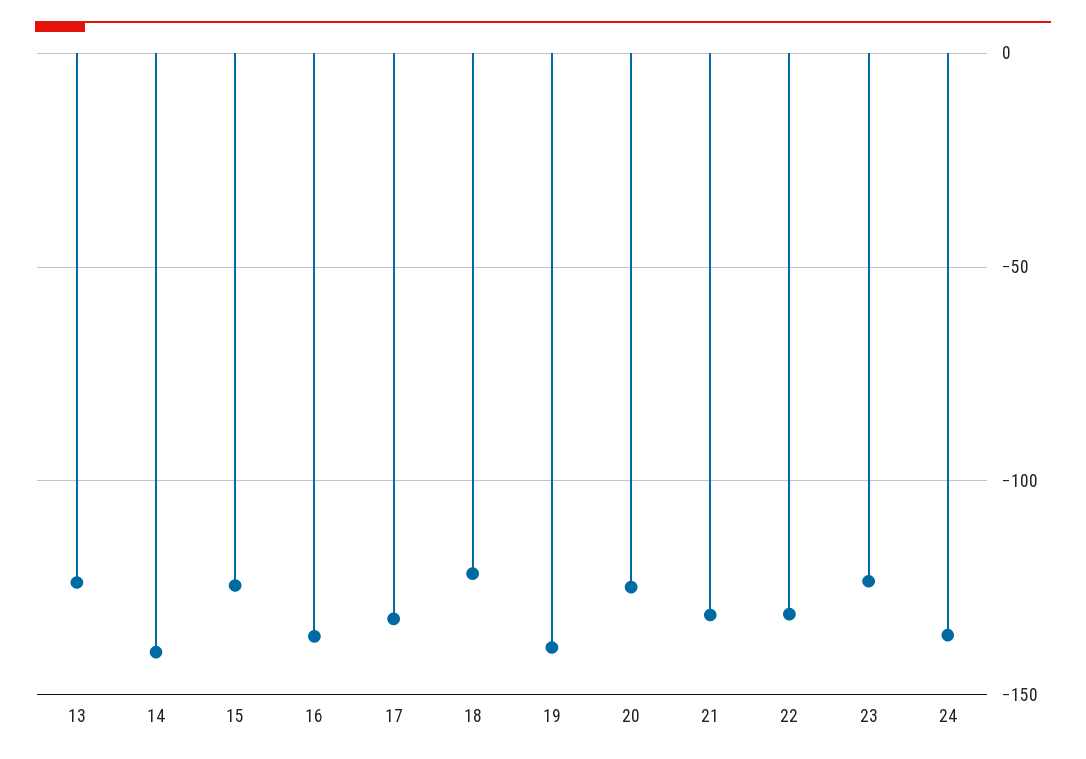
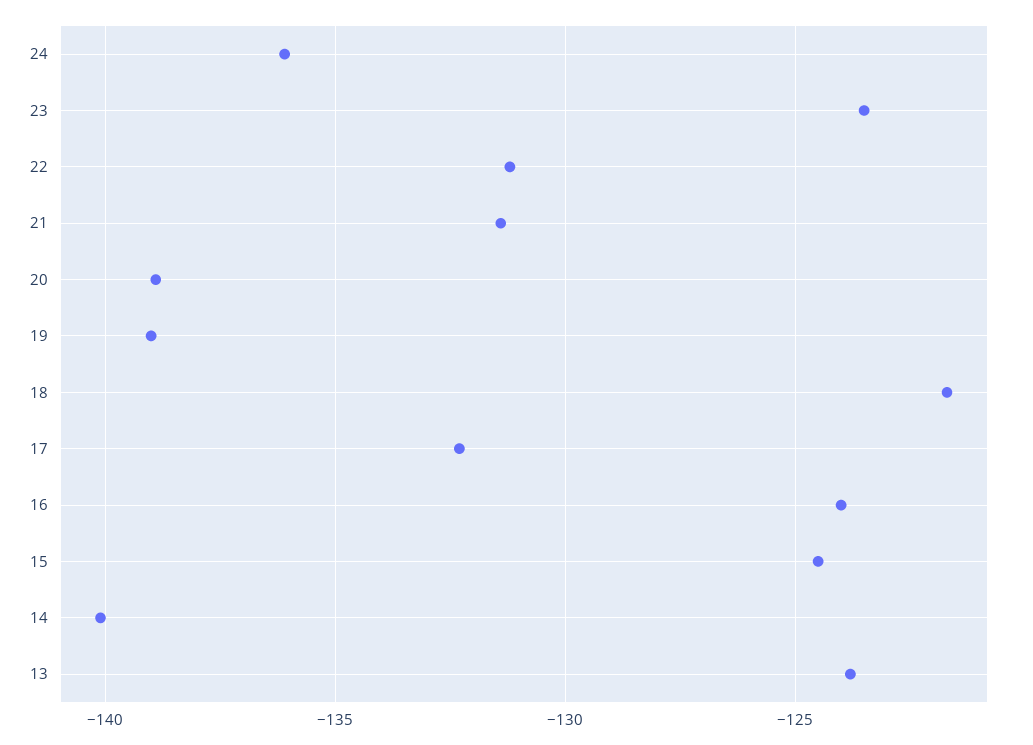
16: -135 -> -124
20: -125 -> -139

